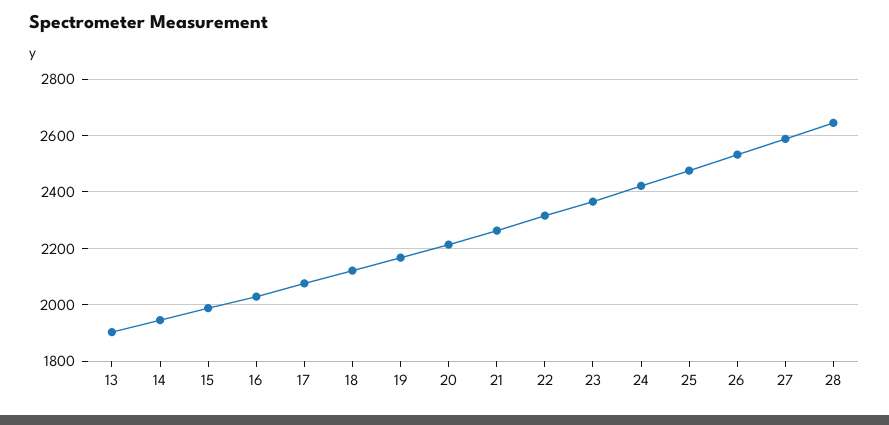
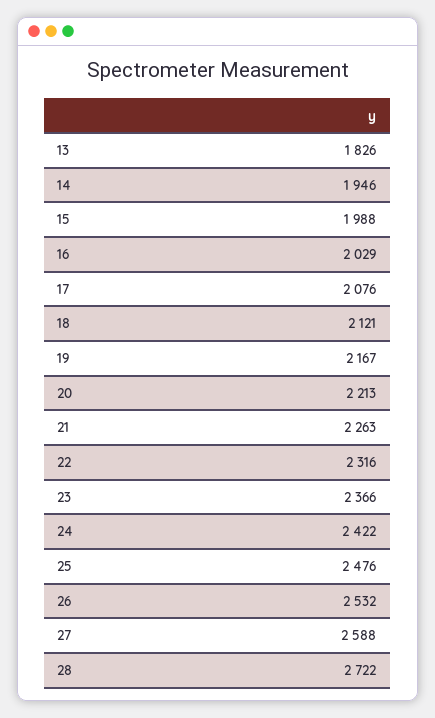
13: 1900 -> 1826
28: 2650 -> 2722

